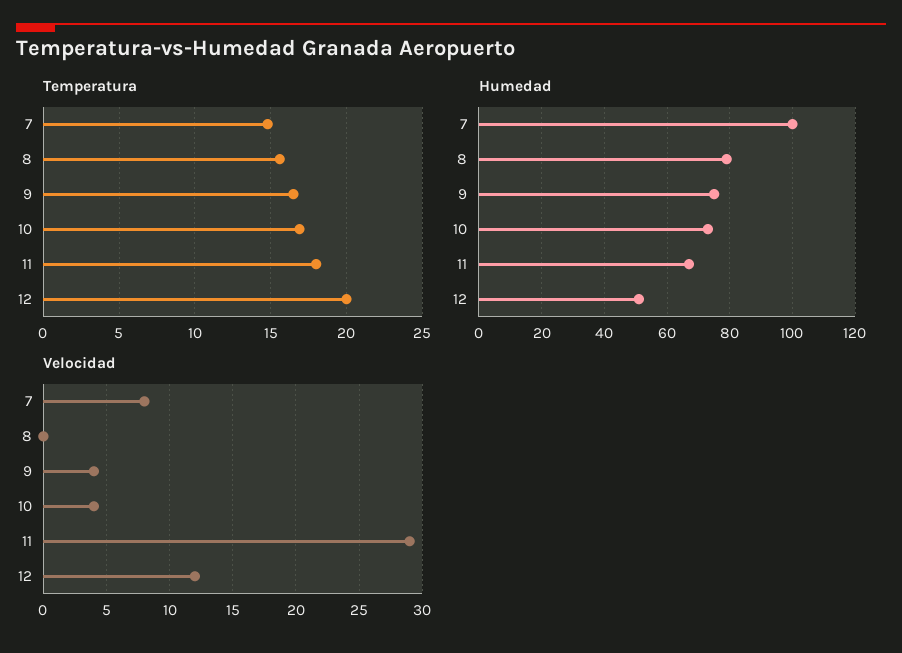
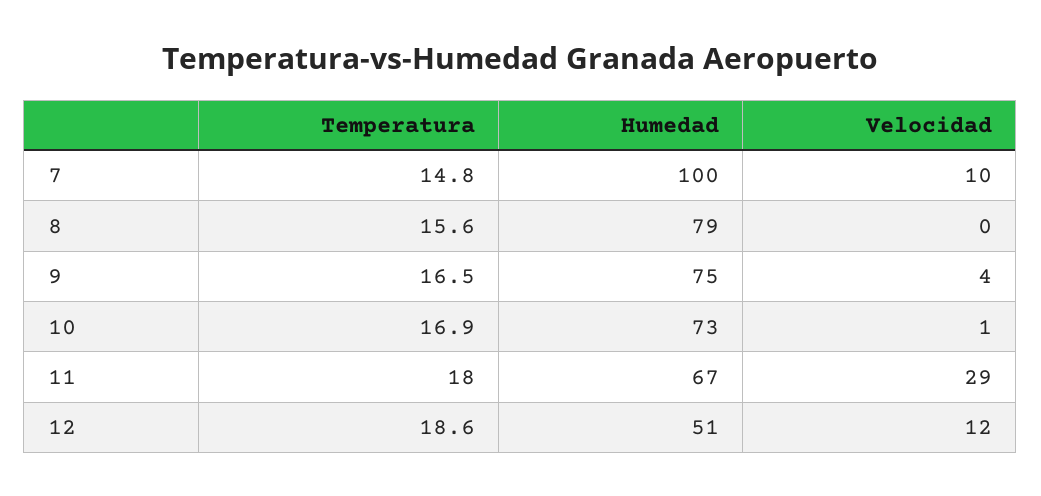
Temperatura, 12: 20 -> 18.6
Velocidad, 7: 8 -> 10
Velocidad, 10: 4 -> 1

